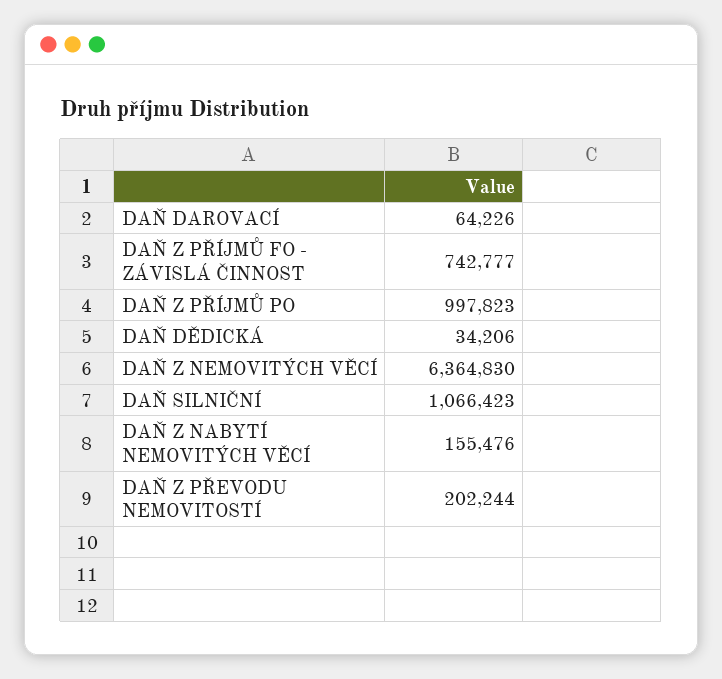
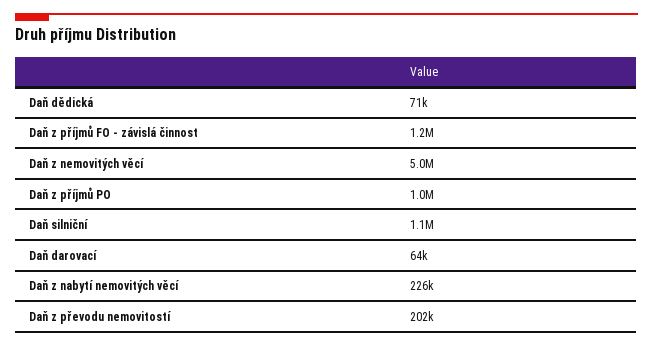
DAŇ Z PŘÍJMŮ FO - ZÁVISLÁ ČINNOST: 742777 -> 1200000
DAŇ DĚDICKÁ: 34206 -> 71000
DAŇ Z NEMOVITÝCH VĚCÍ: 6364830 -> 5000000
DAŇ Z NABYTÍ NEMOVITÝCH VĚCÍ: 155476 -> 226000

